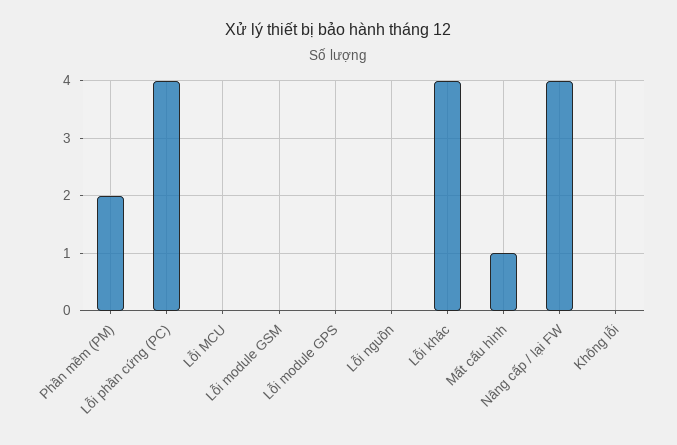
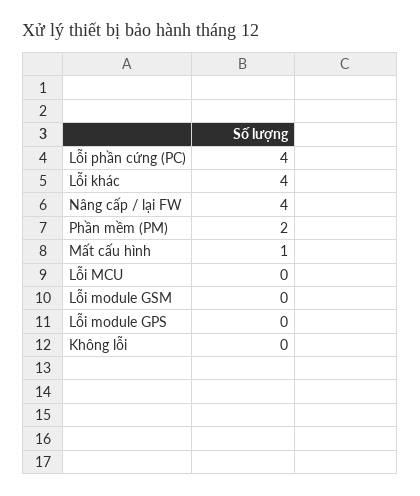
Lỗi nguồn: 0 -> none

